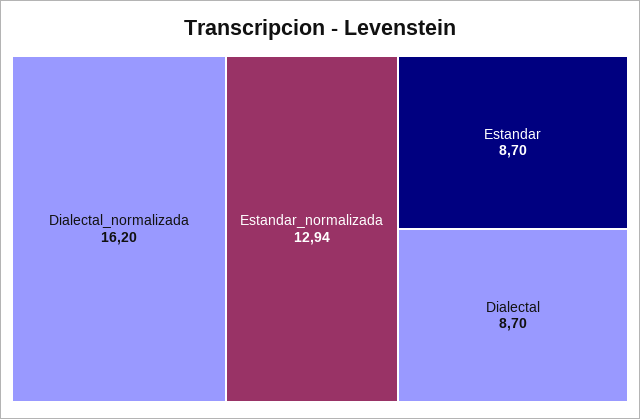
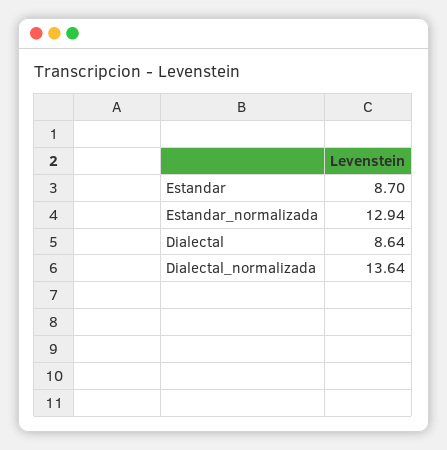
Dialectal_normalizada: 16.2 -> 13.64
Dialectal: 8.7 -> 8.64

